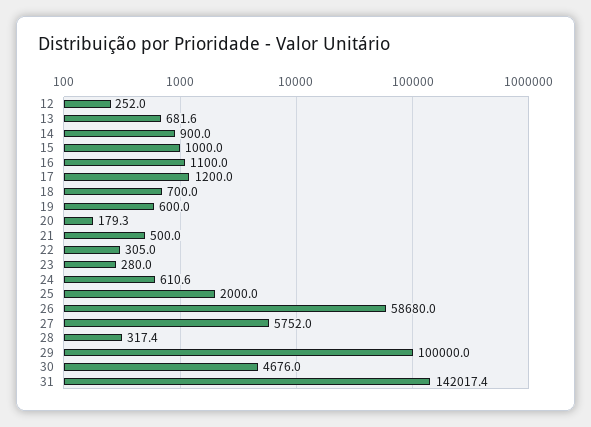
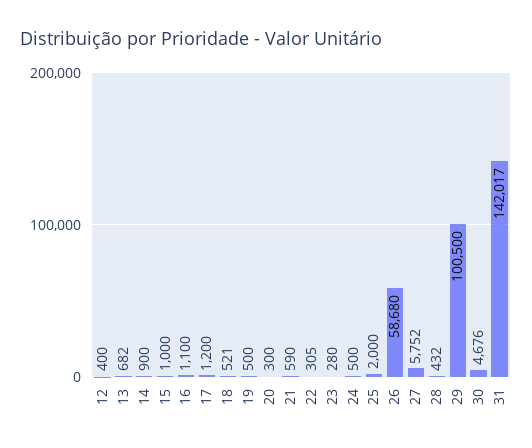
12: 252 -> 400
18: 700 -> 521
19: 600 -> 500
20: 179.3 -> 300
21: 500 -> 590
24: 610.6 -> 500
28: 317.4 -> 432
29: 100000 -> 100500

